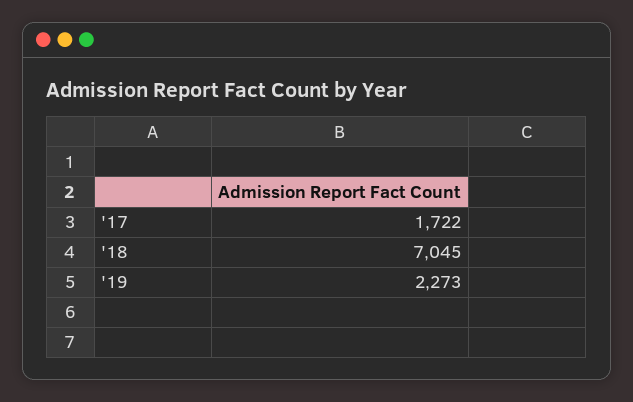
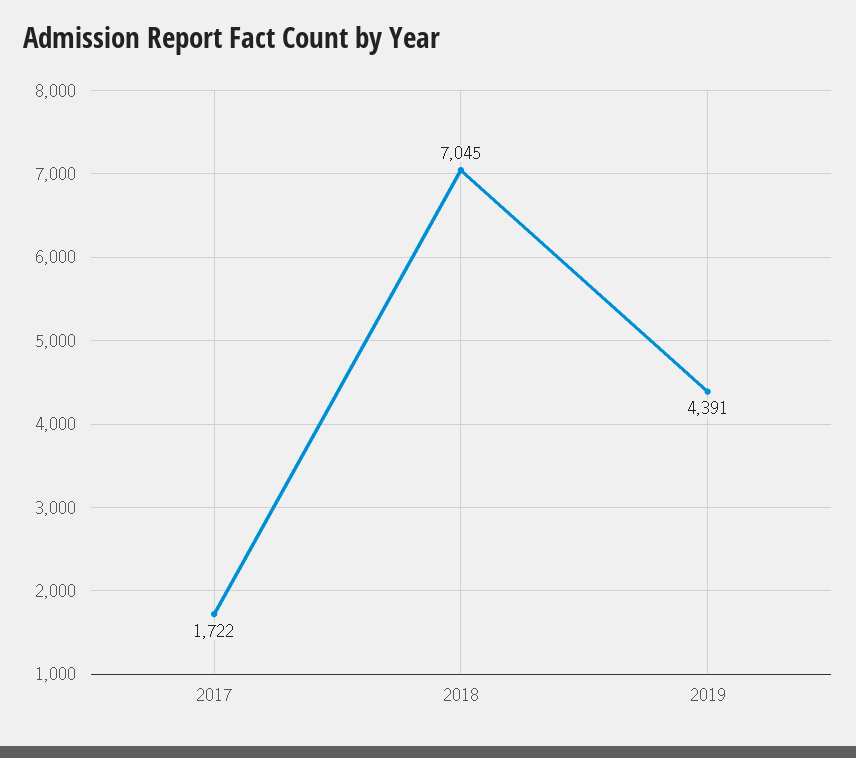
'19: 2273 -> 4391

